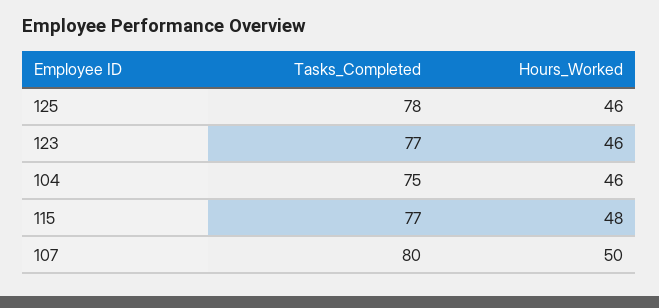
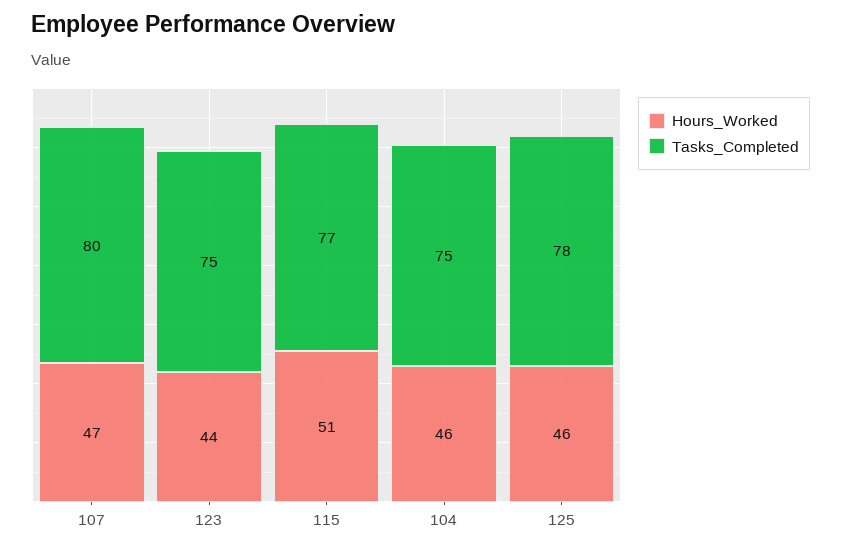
Tasks_Completed, 123: 77 -> 75
Hours_Worked, 123: 46 -> 44
Hours_Worked, 115: 48 -> 51
Hours_Worked, 107: 50 -> 47

